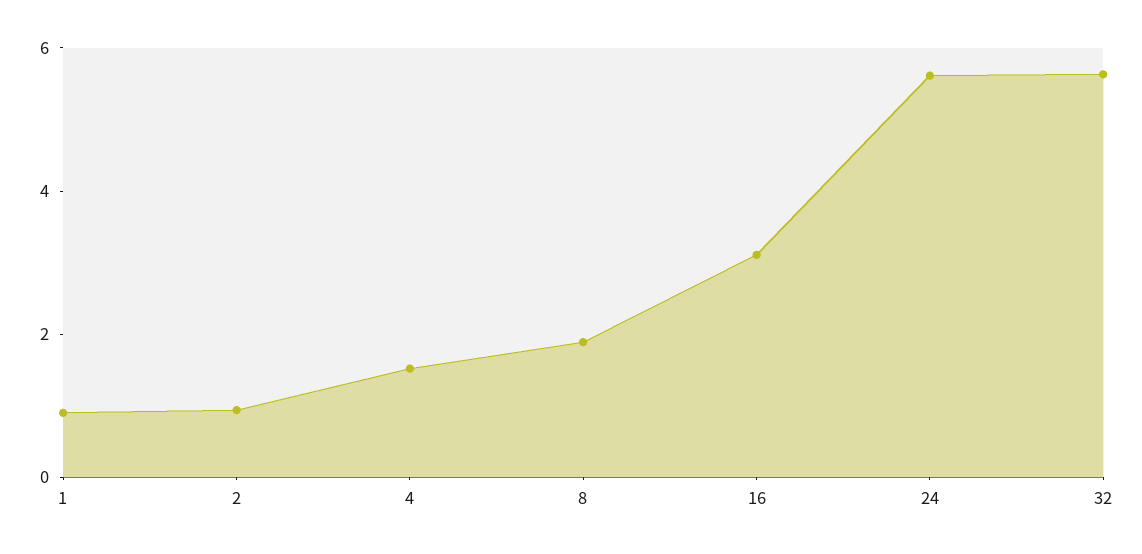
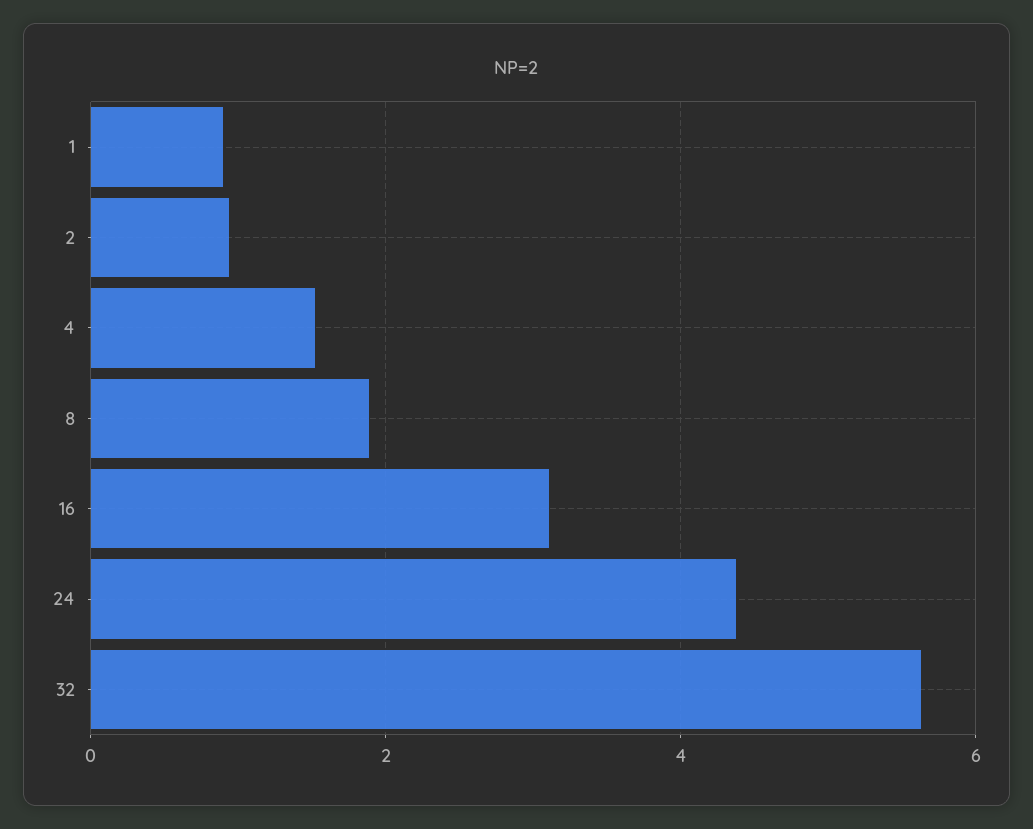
24: 5.5 -> 4.4

